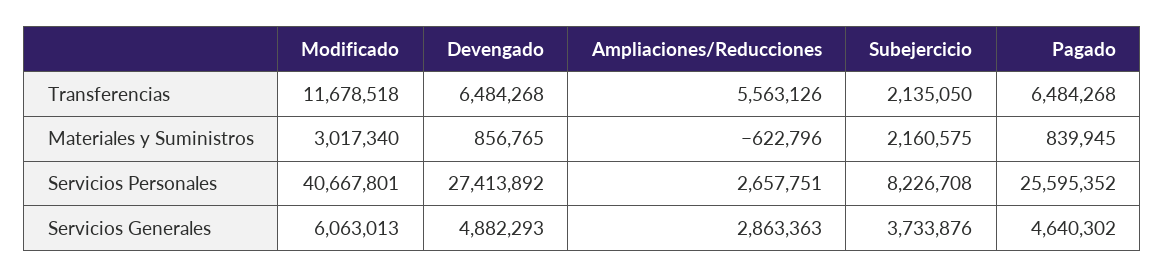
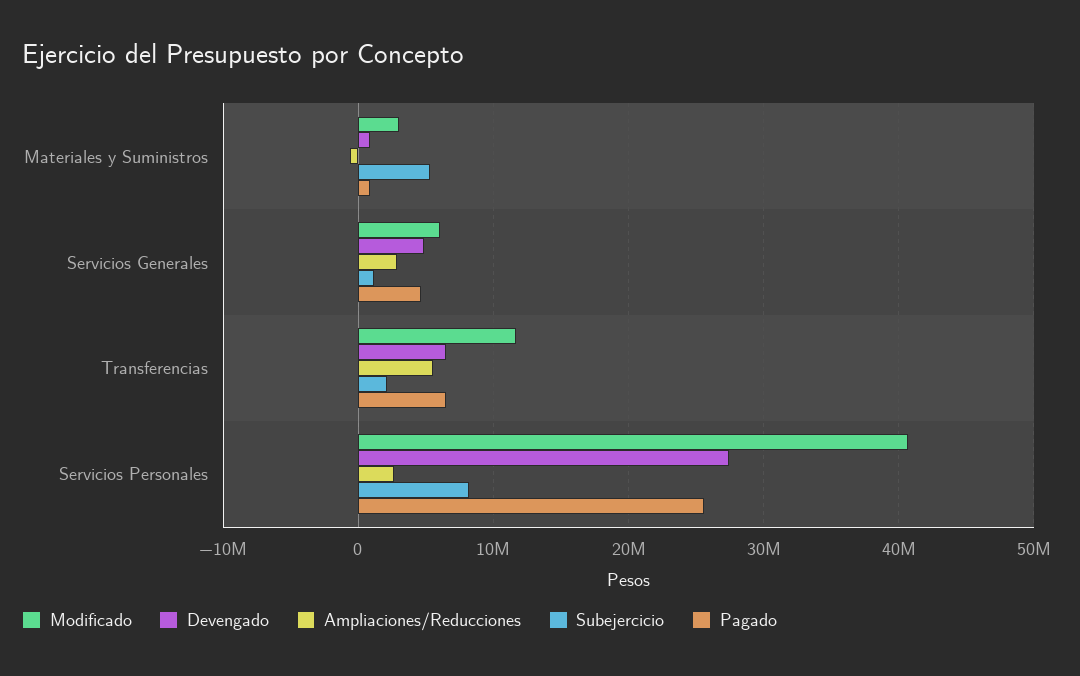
Subejercicio, Materiales y Suministros: 2160575 -> 5000000
Subejercicio, Servicios Generales: 3733876 -> 1000000

